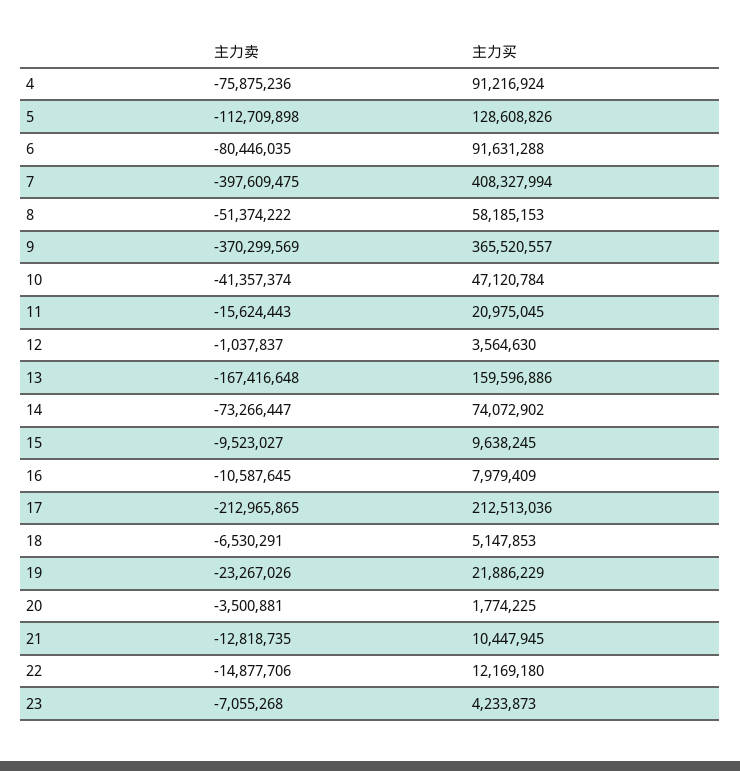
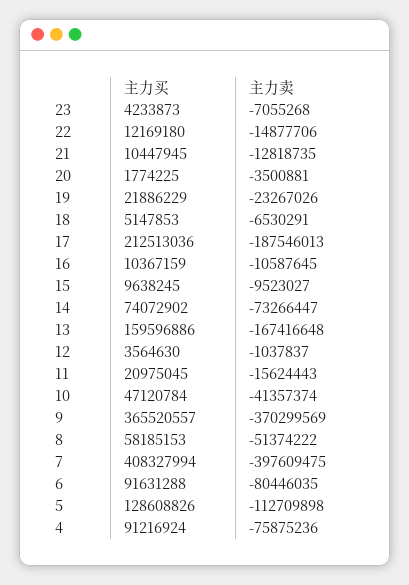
主力买, 16: 7979409 -> 10367159
主力卖, 17: -212965865 -> -187546013

